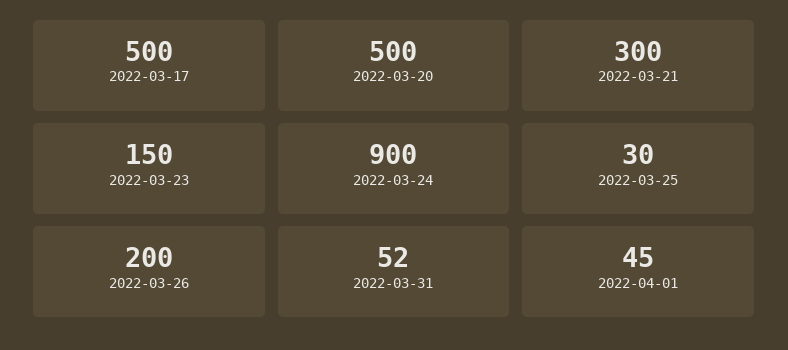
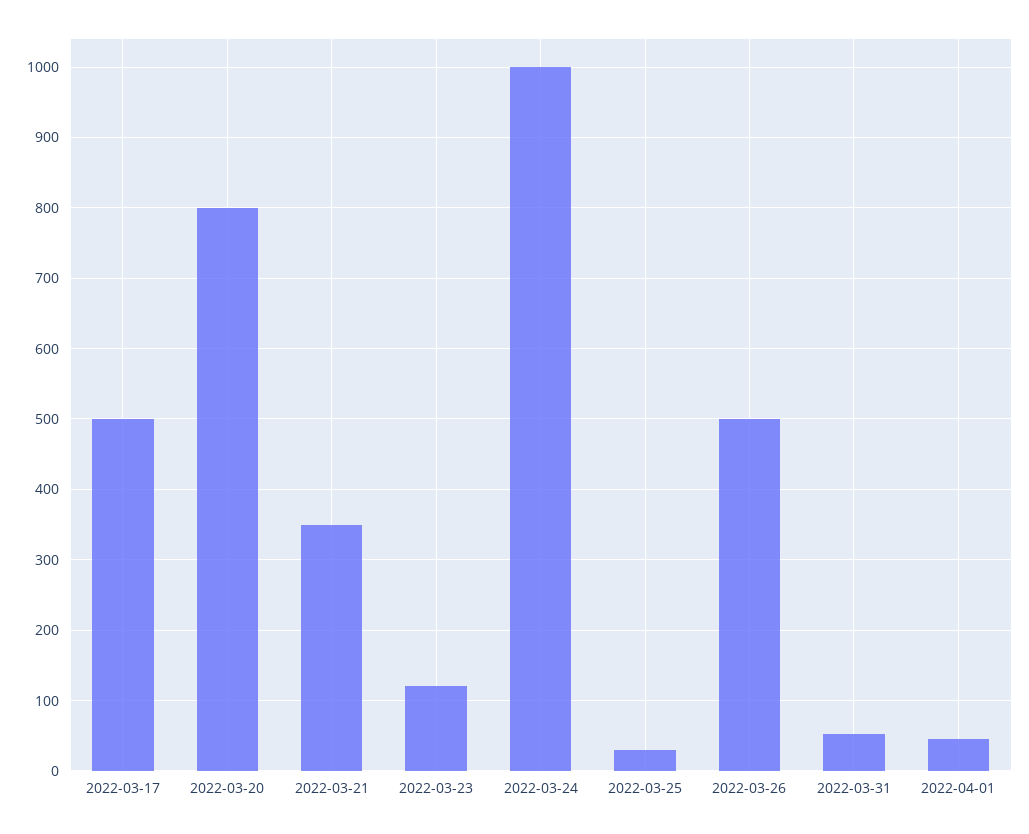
2022-03-20: 500 -> 800
2022-03-21: 300 -> 350
2022-03-23: 150 -> 120
2022-03-24: 900 -> 1000
2022-03-26: 200 -> 500

